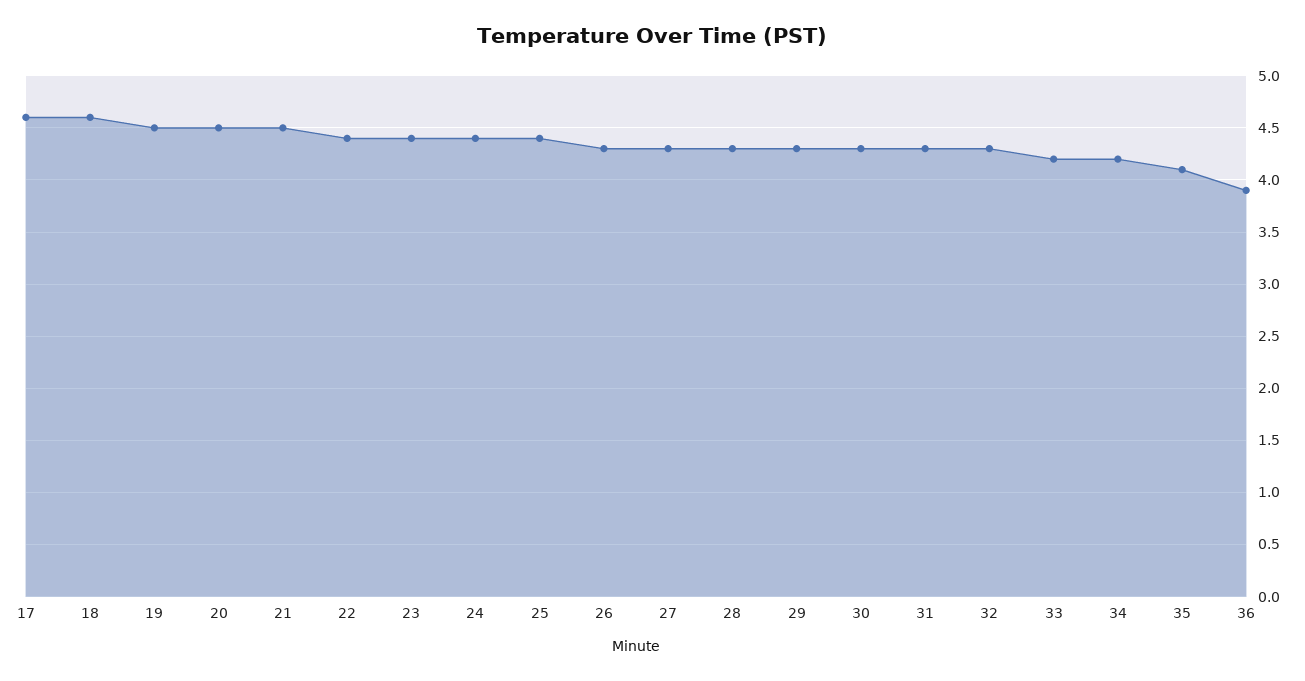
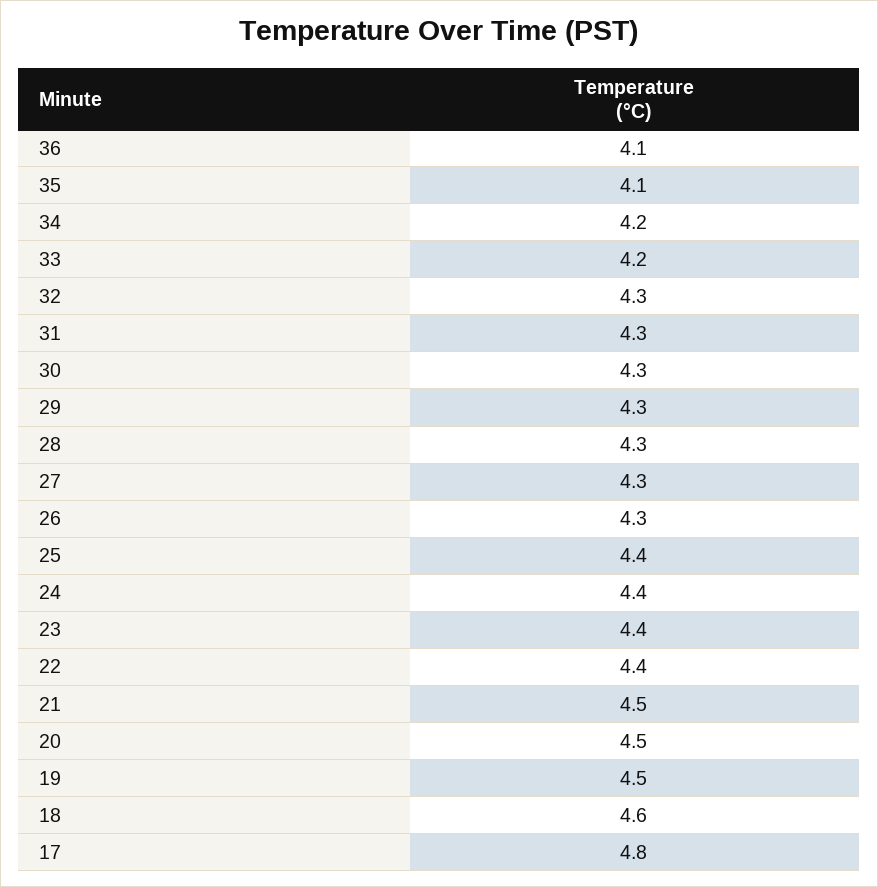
17: 4.6 -> 4.8
36: 3.9 -> 4.1

